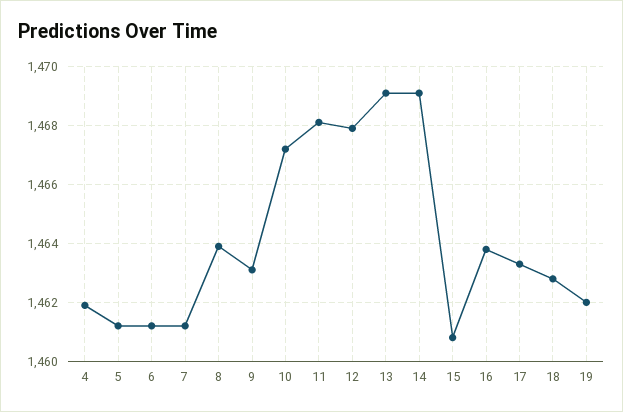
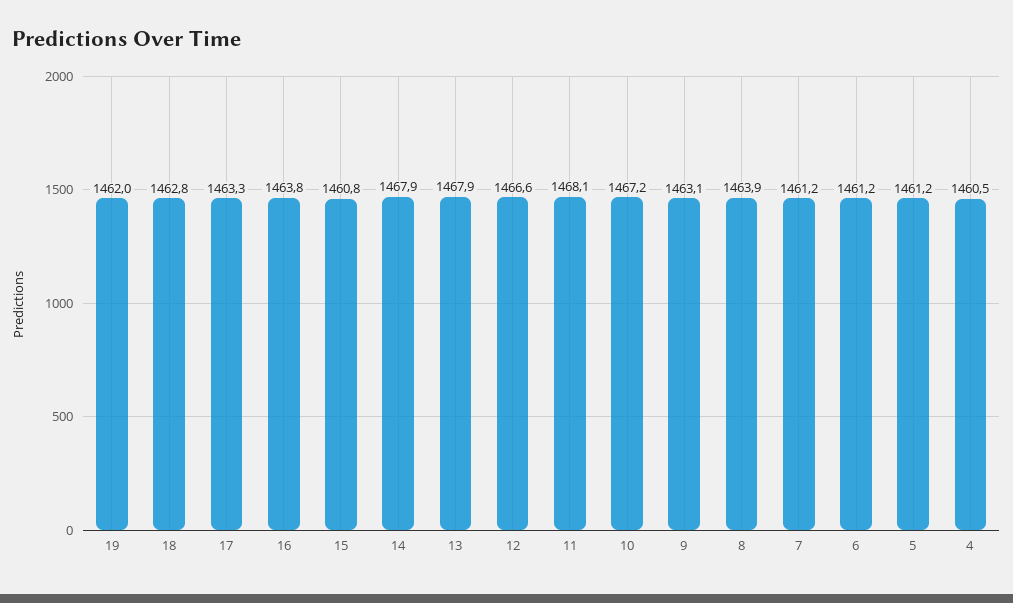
4: 1462 -> 1460.5
12: 1468 -> 1466.6
13: 1469 -> 1467.9
14: 1469 -> 1467.9

